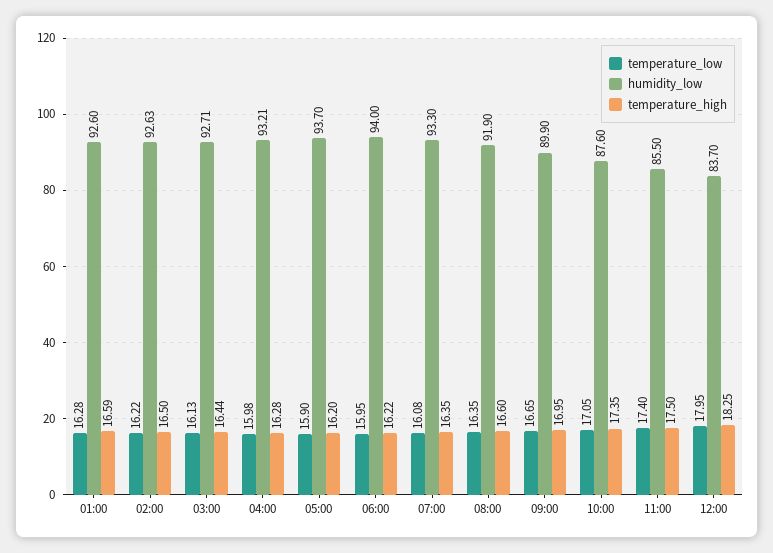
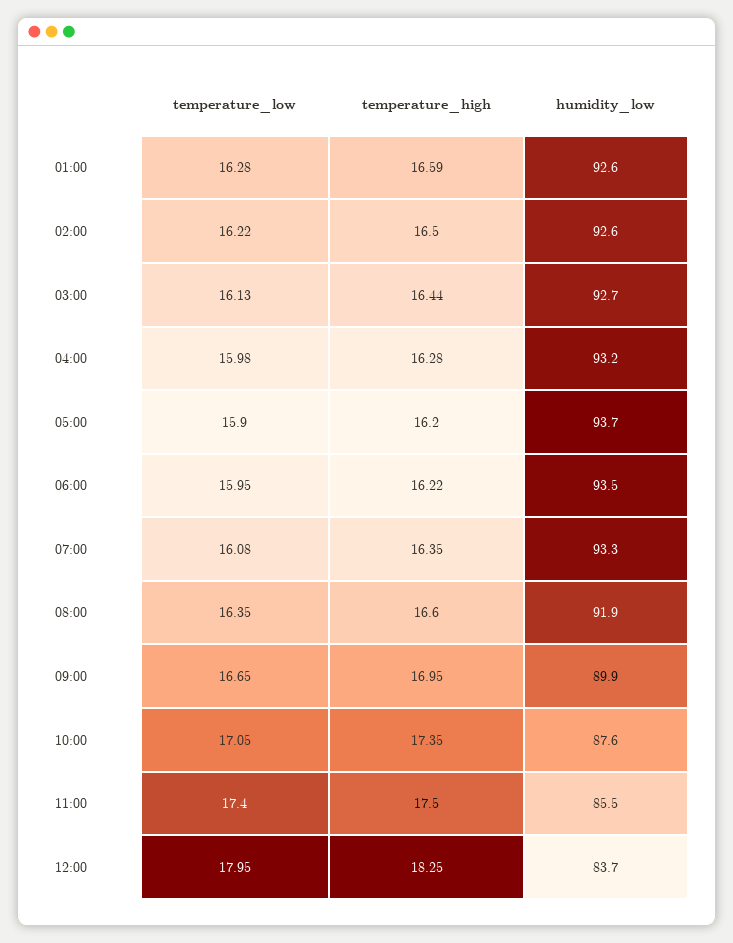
humidity_low, 06:00: 94 -> 93.5

